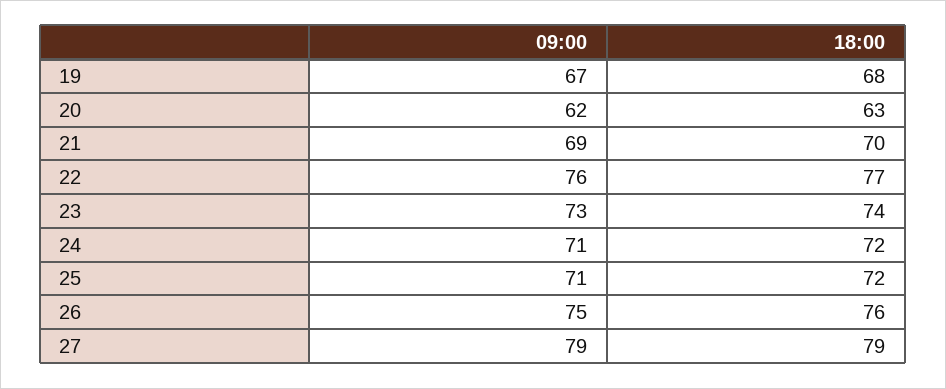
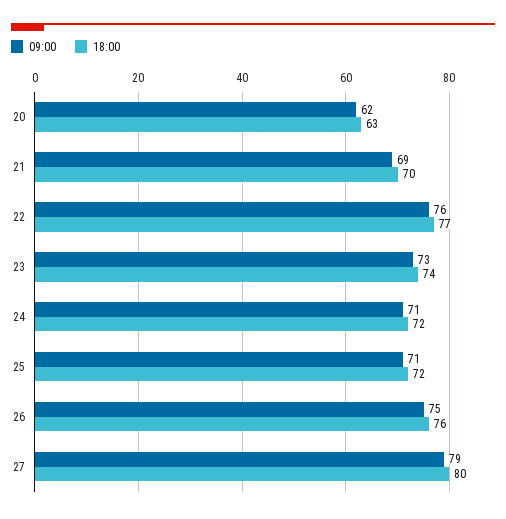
09:00, 19: 67 -> none
18:00, 19: 68 -> none
18:00, 27: 79 -> 80

